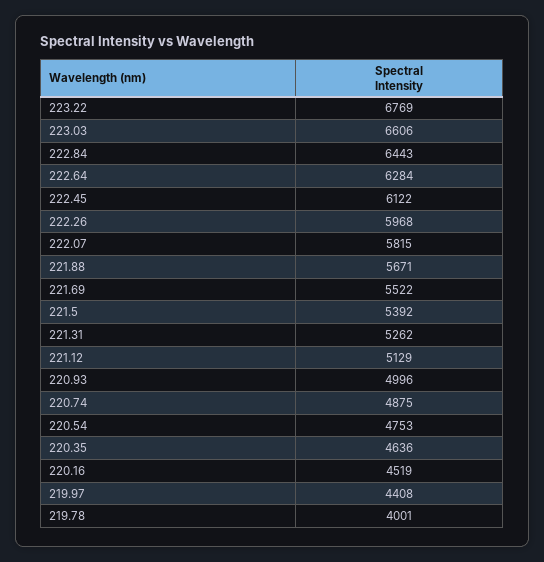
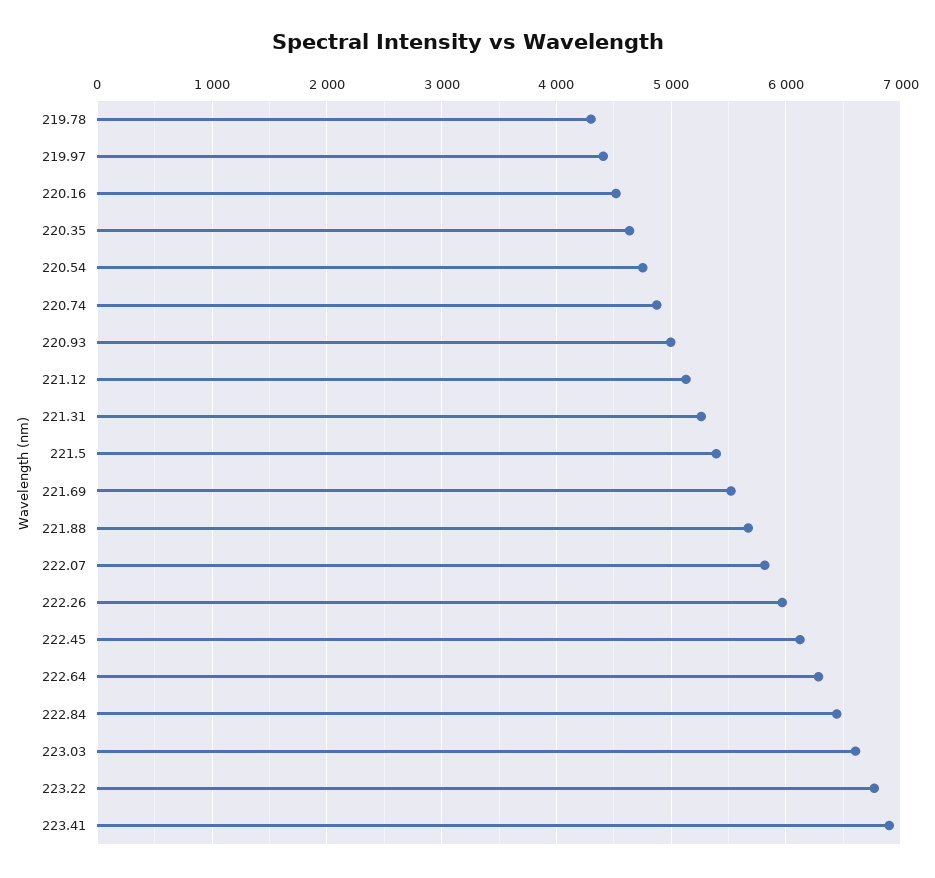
219.78: 4001 -> 4300
223.41: none -> 6900

